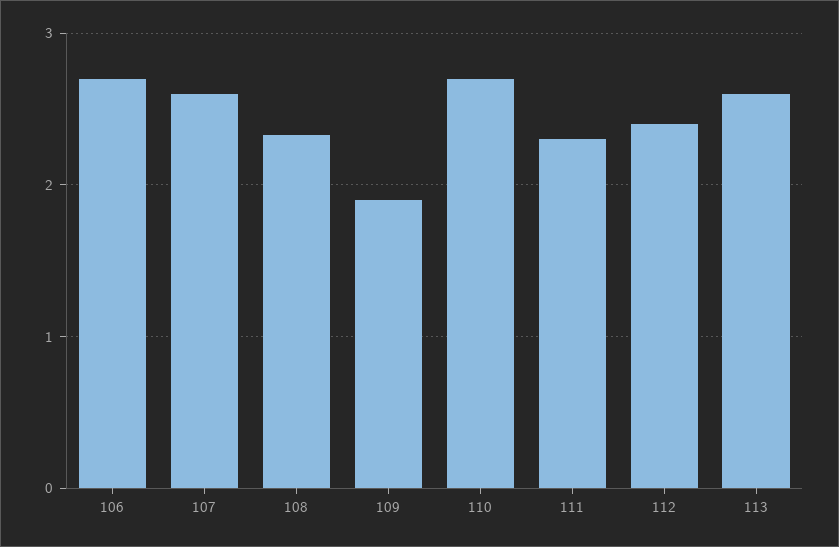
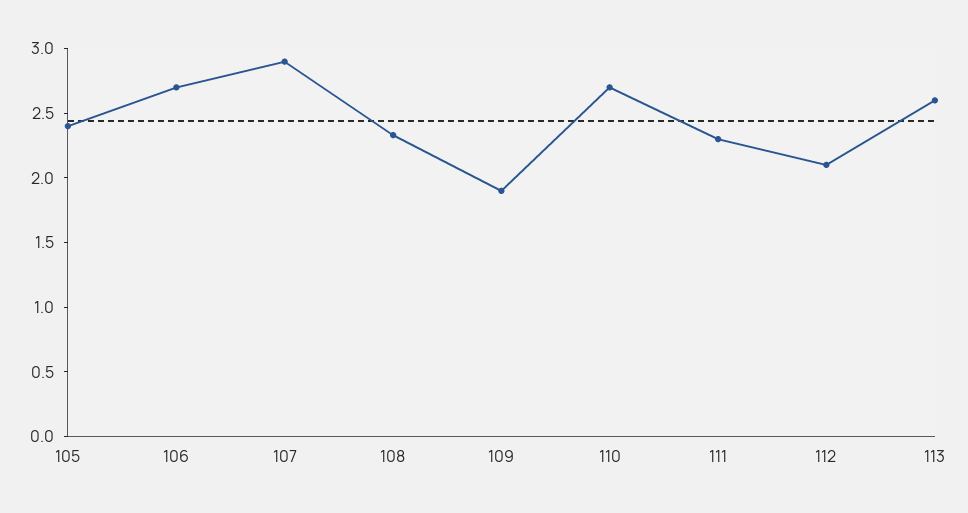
107: 2.6 -> 2.9
112: 2.4 -> 2.1
105: none -> 2.4

